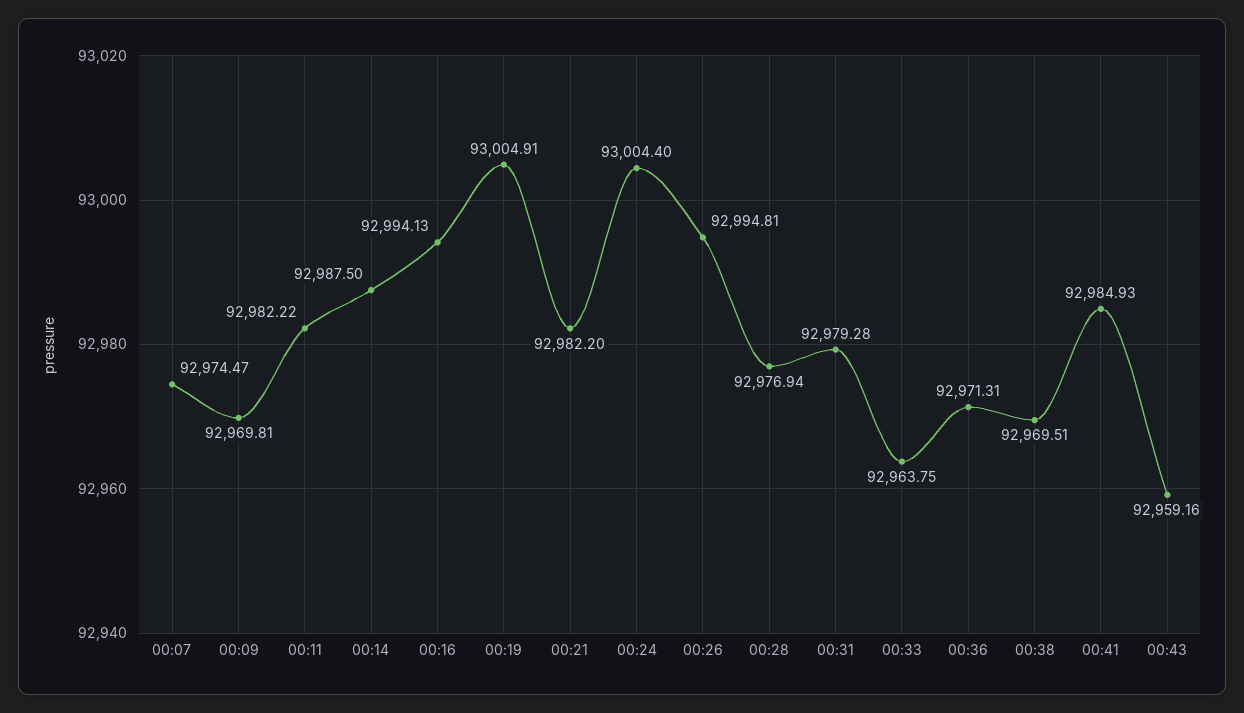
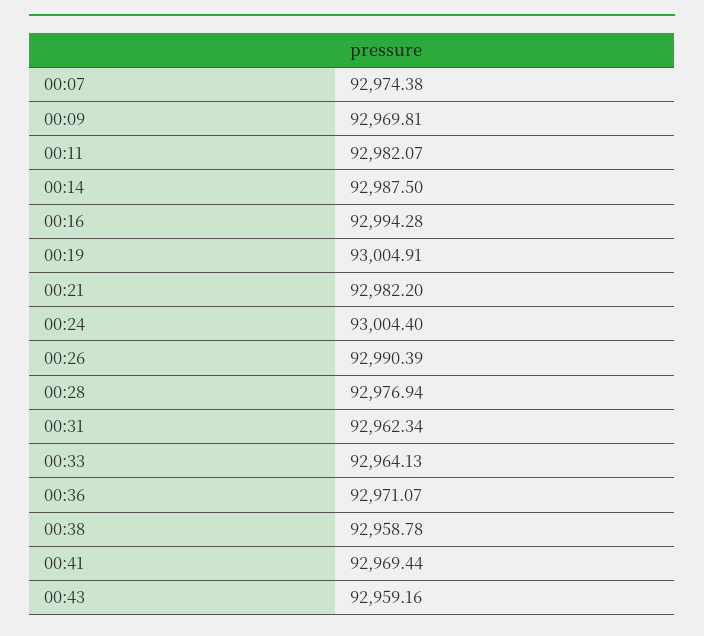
00:07: 92974.47 -> 92974.38
00:11: 92982.22 -> 92982.07
00:16: 92994.13 -> 92994.28
00:26: 92994.81 -> 92990.39
00:31: 92979.28 -> 92962.34
00:33: 92963.75 -> 92964.13
00:36: 92971.31 -> 92971.07
00:38: 92969.51 -> 92958.78
00:41: 92984.93 -> 92969.44

